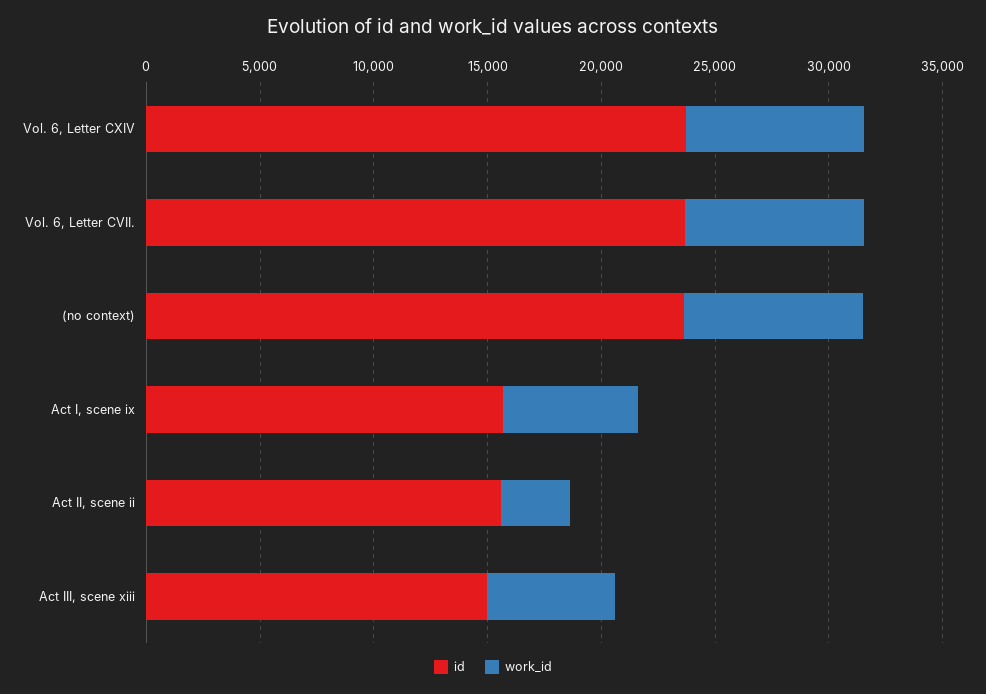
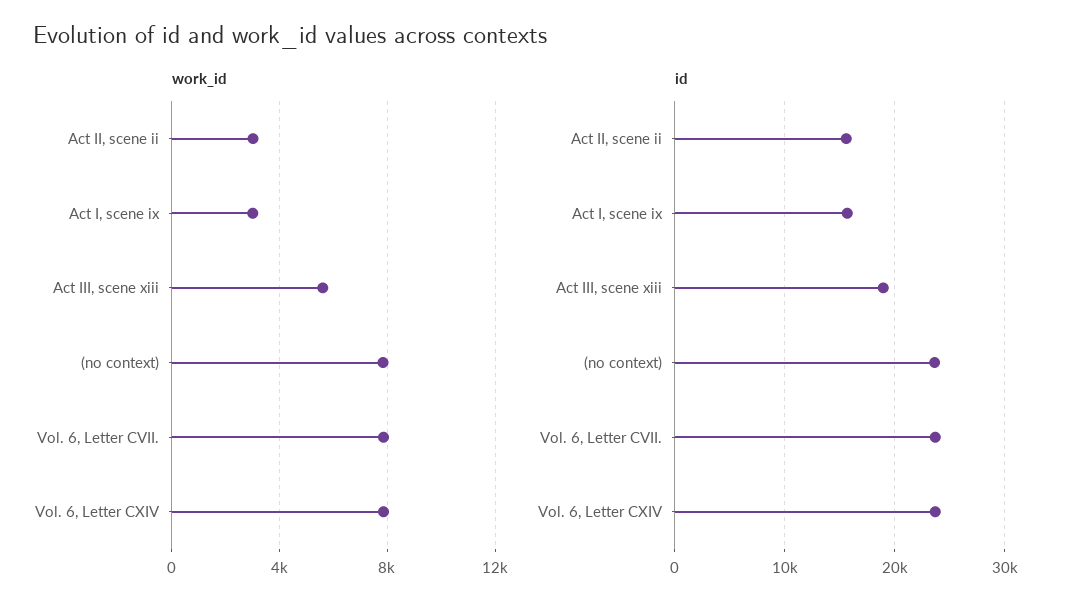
work_id, Act I, scene ix: 6000 -> 3000
id, Act III, scene xiii: 15000 -> 19000

